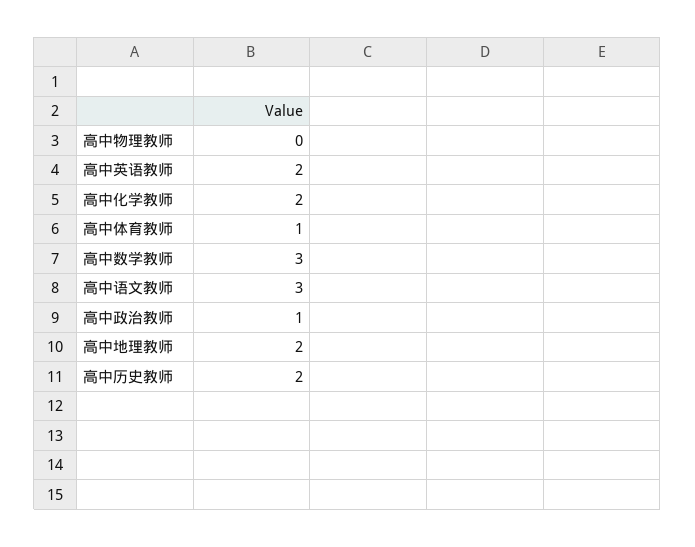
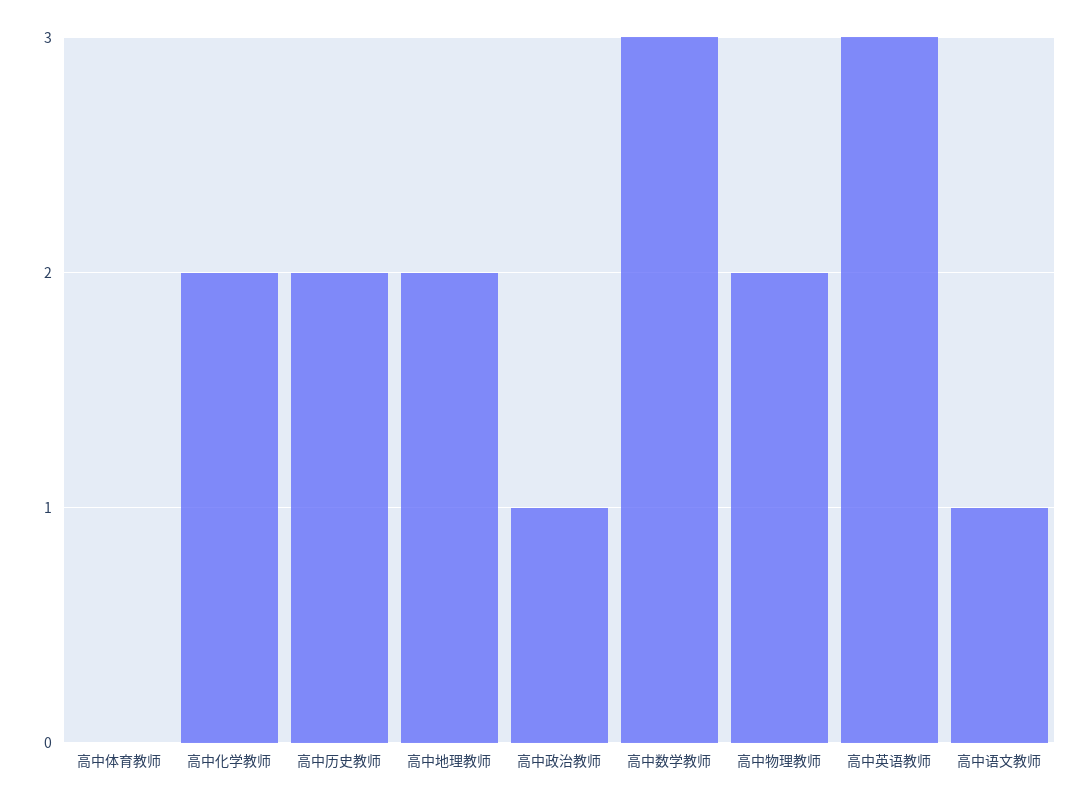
高中物理教师: 0 -> 2
高中英语教师: 2 -> 3
高中体育教师: 1 -> 0
高中语文教师: 3 -> 1

